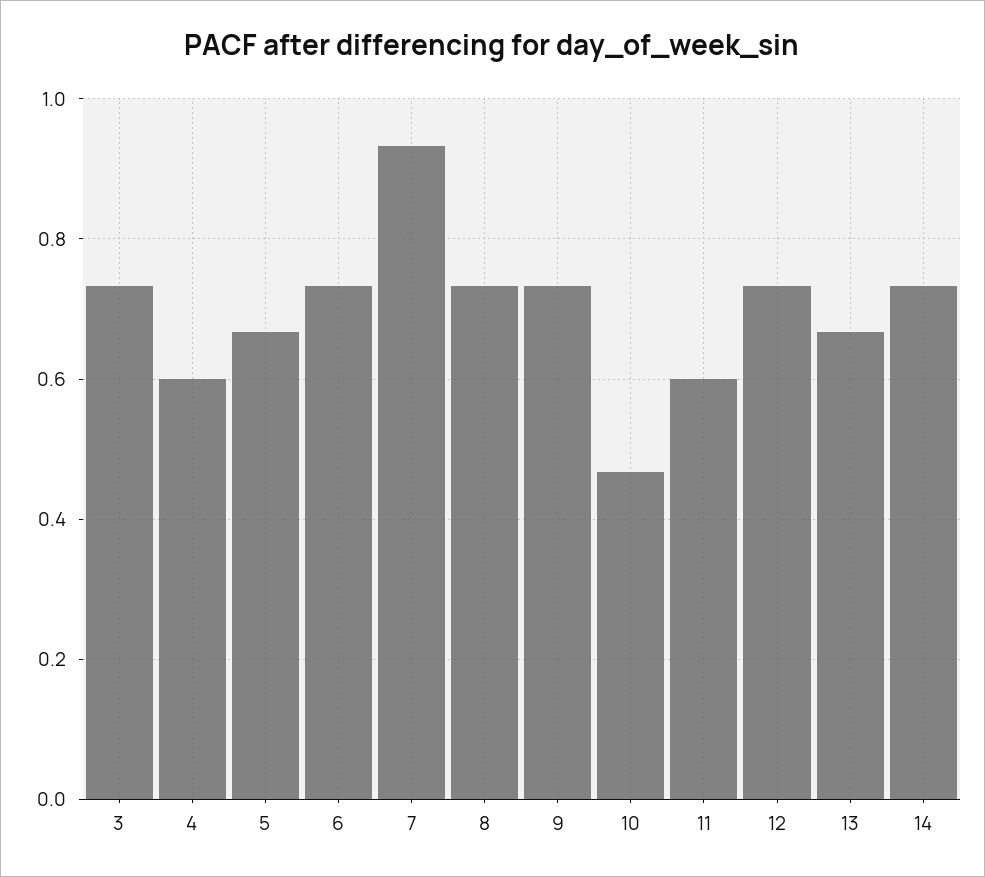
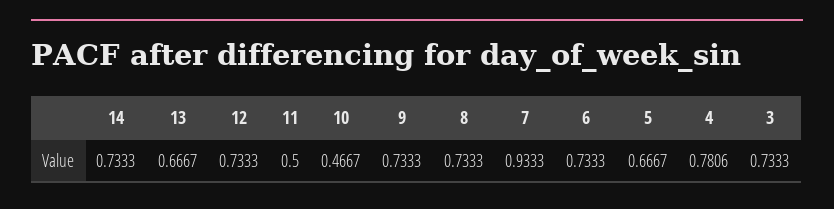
4: 0.6 -> 0.7806
11: 0.6 -> 0.5

